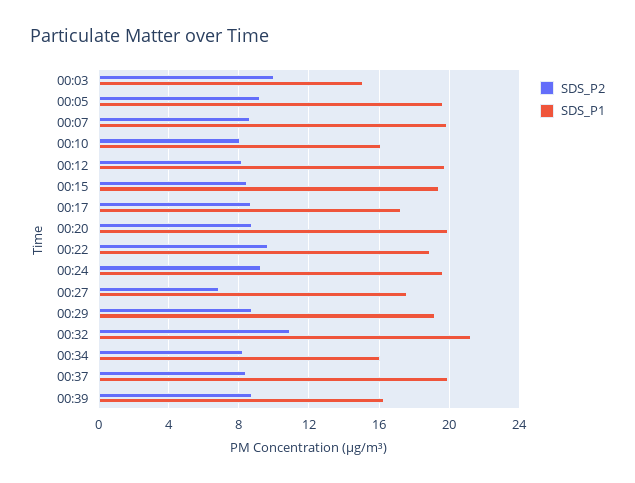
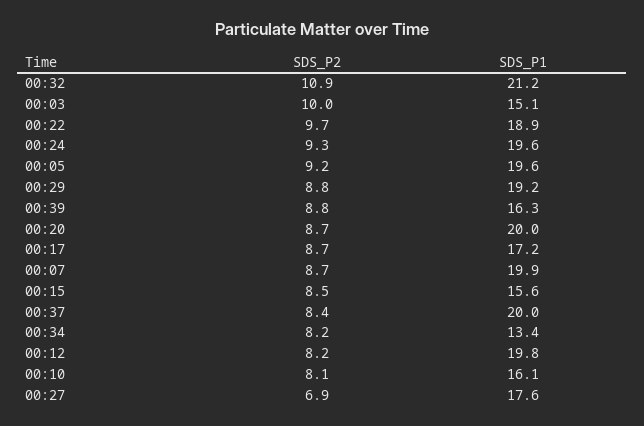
SDS_P1, 00:15: 19.5 -> 15.6
SDS_P1, 00:34: 16 -> 13.4

